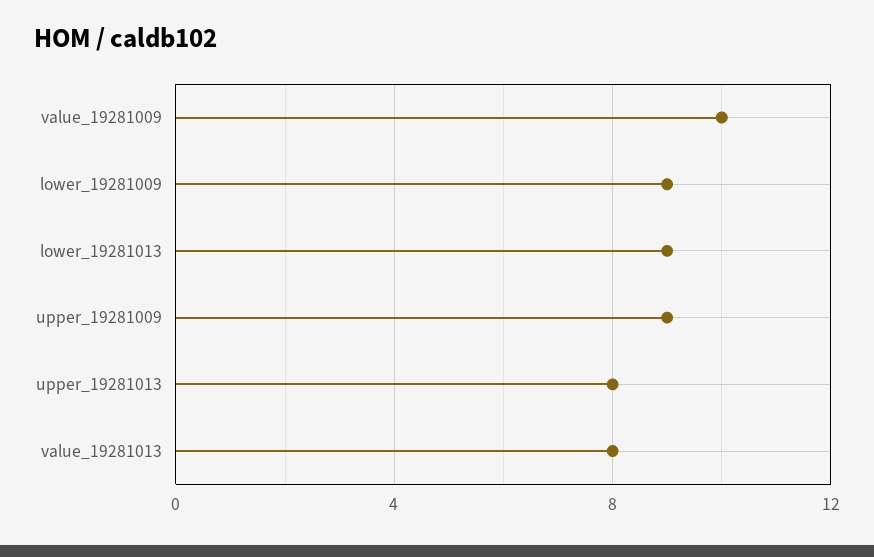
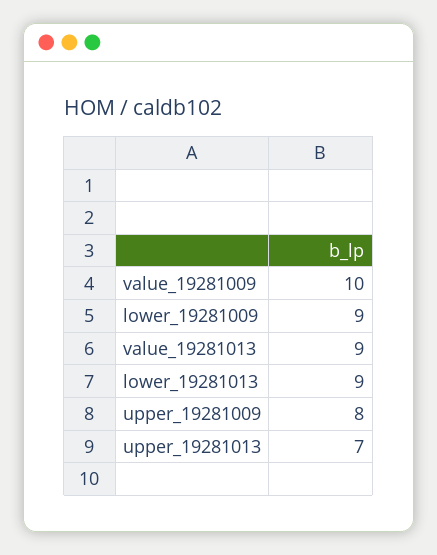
upper_19281009: 9 -> 8
upper_19281013: 8 -> 7
value_19281013: 8 -> 9

